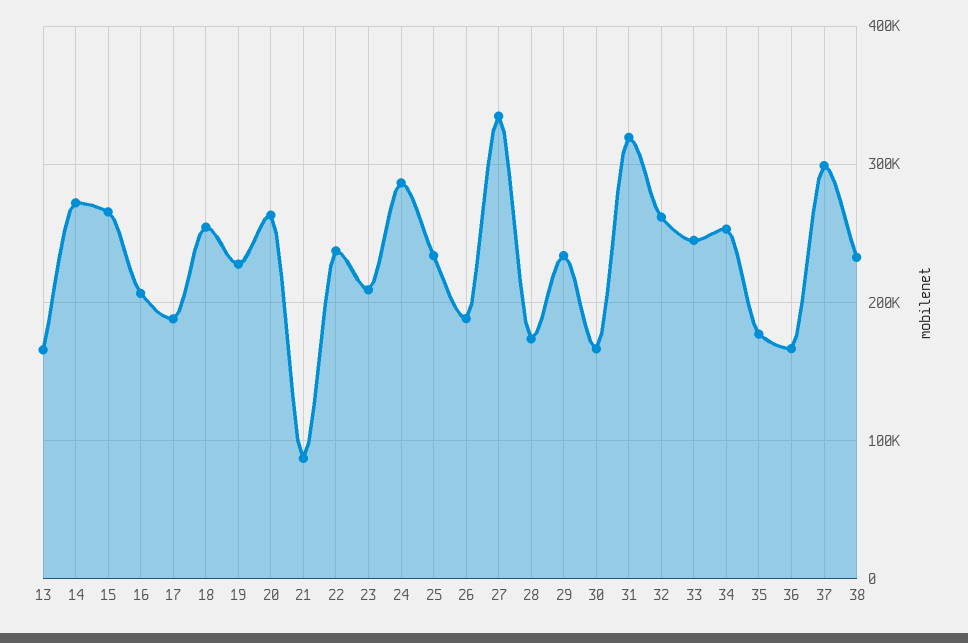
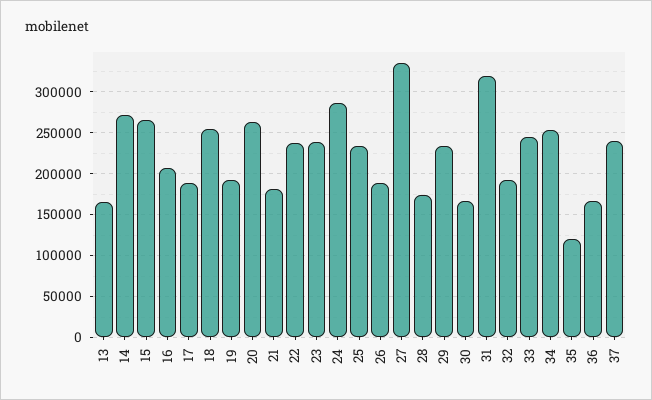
19: 230000 -> 190000
21: 90000 -> 180000
23: 210000 -> 240000
32: 260000 -> 190000
35: 180000 -> 120000
37: 300000 -> 240000
38: 230000 -> none

